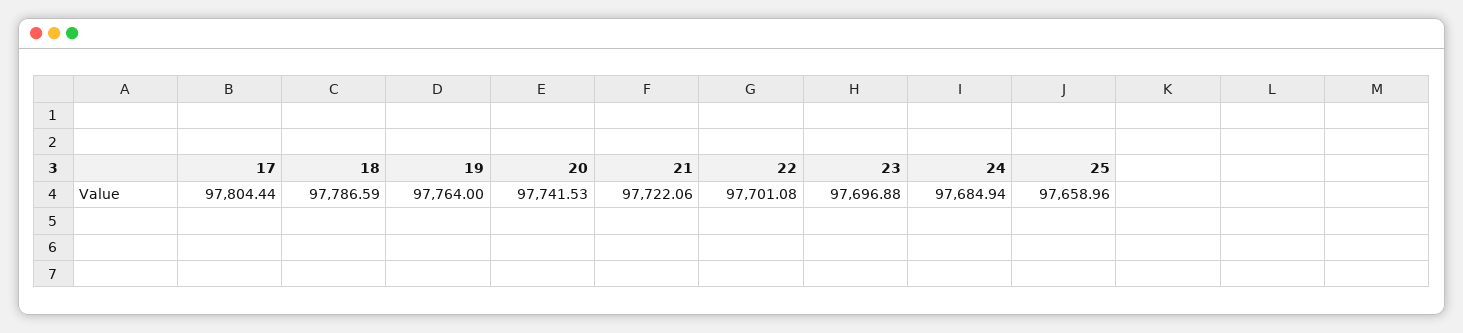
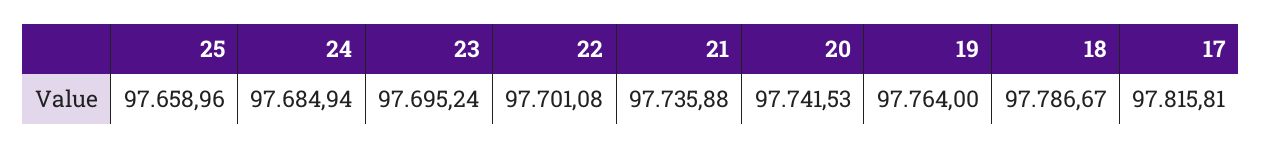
17: 97804.44 -> 97815.81
18: 97786.59 -> 97786.67
21: 97722.06 -> 97735.88
23: 97696.88 -> 97695.24

